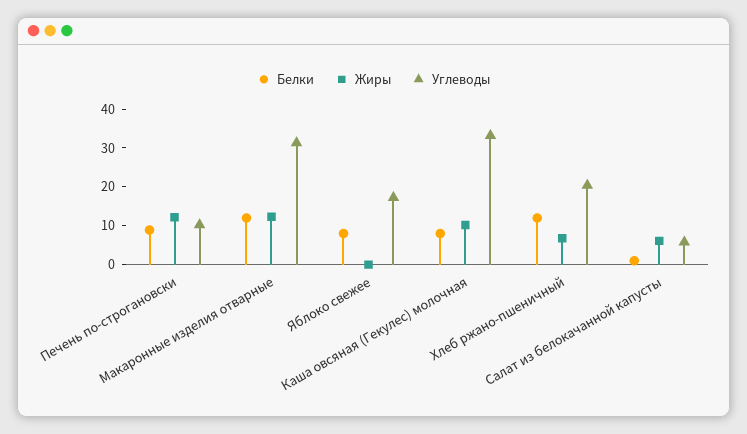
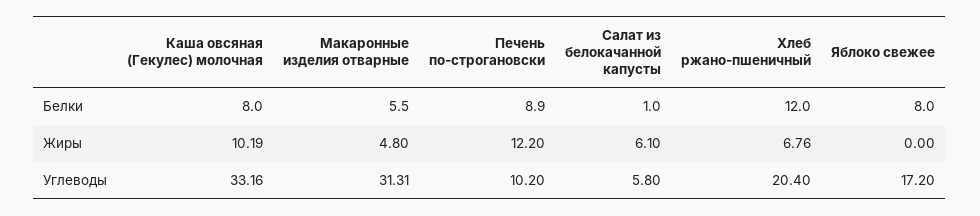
Белки, Макаронные изделия отварные: 12.5 -> 5.5
Жиры, Макаронные изделия отварные: 12.5 -> 4.8

